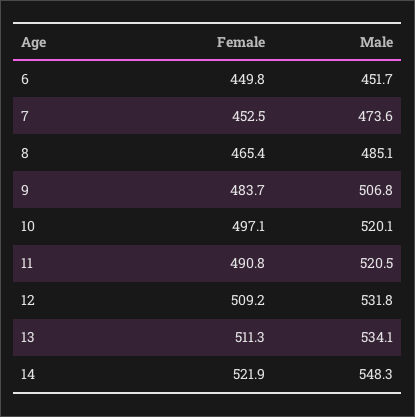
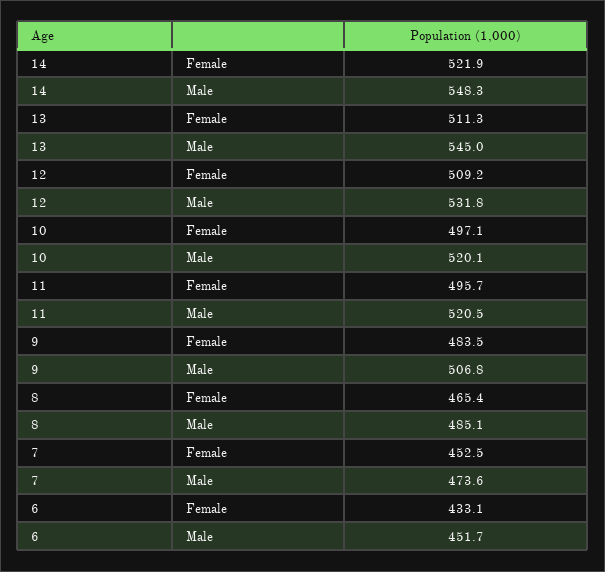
Female, 6: 449.8 -> 433.1
Female, 9: 483.7 -> 483.5
Female, 11: 490.8 -> 495.7
Male, 13: 534.1 -> 545

